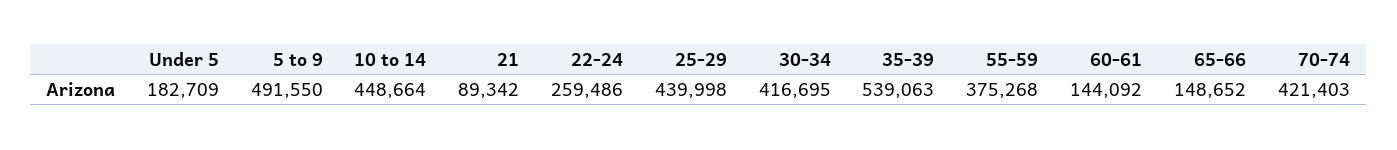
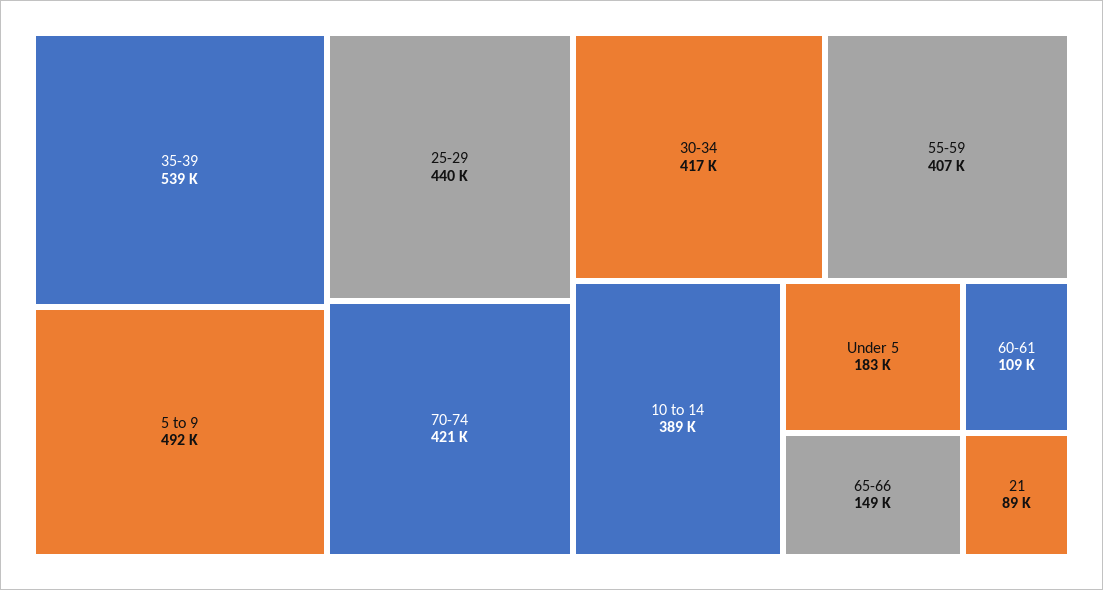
10 to 14: 448664 -> 389000
22-24: 259486 -> none
55-59: 375268 -> 407000
60-61: 144092 -> 109000

